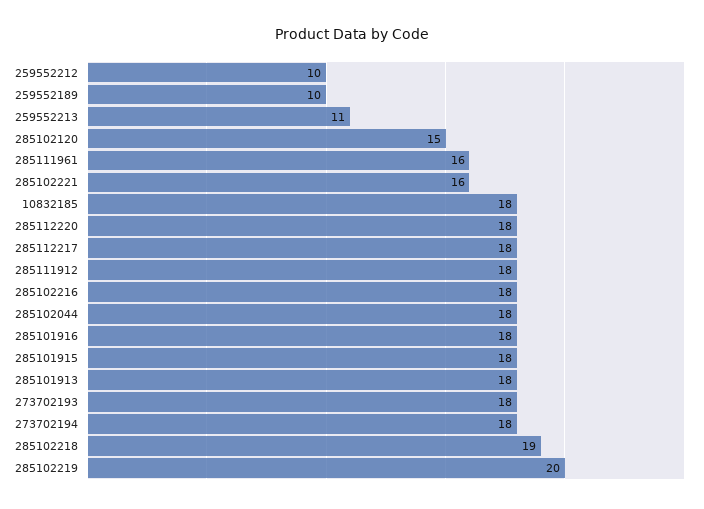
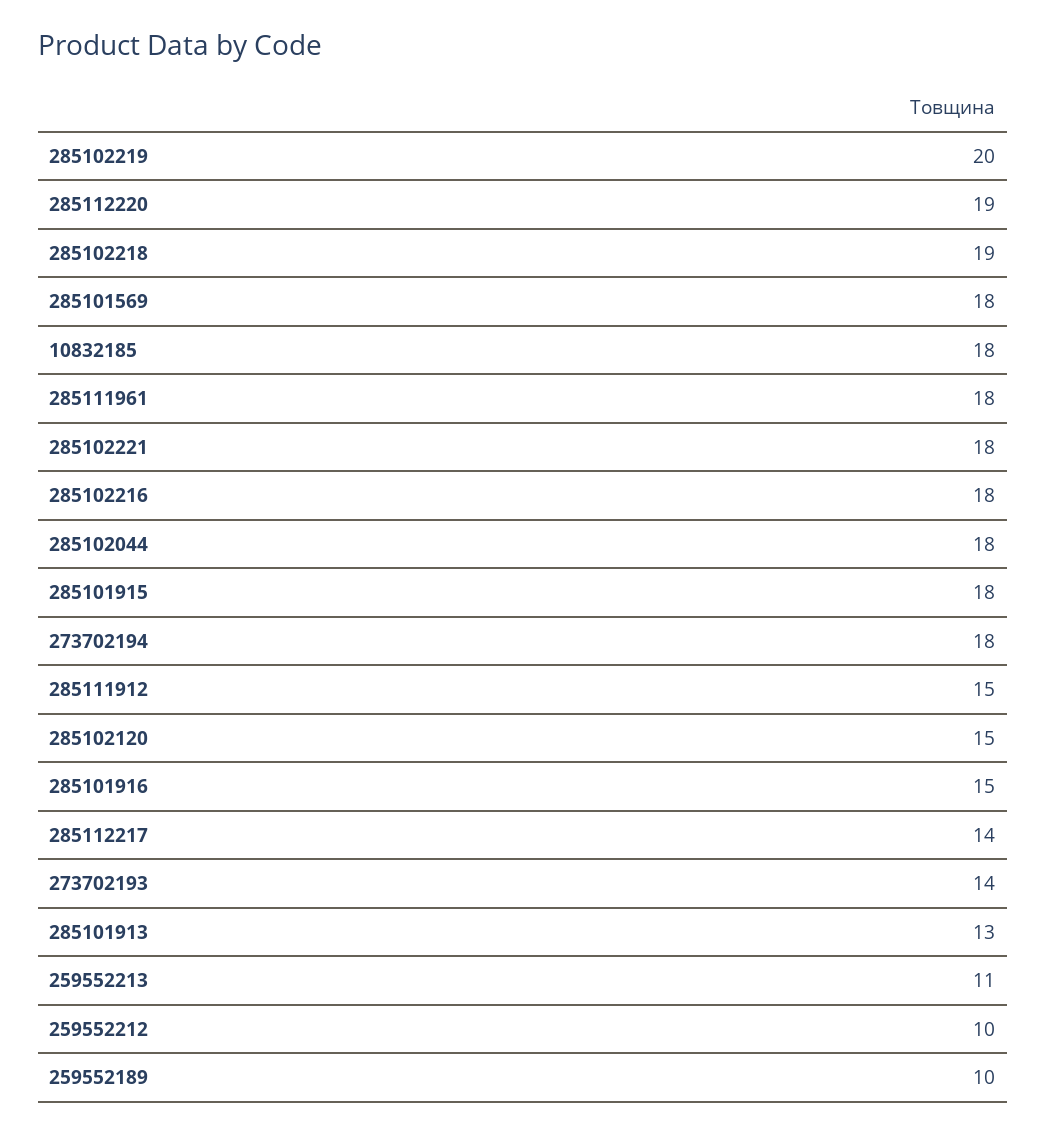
285111961: 16 -> 18
285102221: 16 -> 18
285112220: 18 -> 19
285112217: 18 -> 14
285111912: 18 -> 15
285101916: 18 -> 15
285101913: 18 -> 13
273702193: 18 -> 14
285101569: none -> 18

